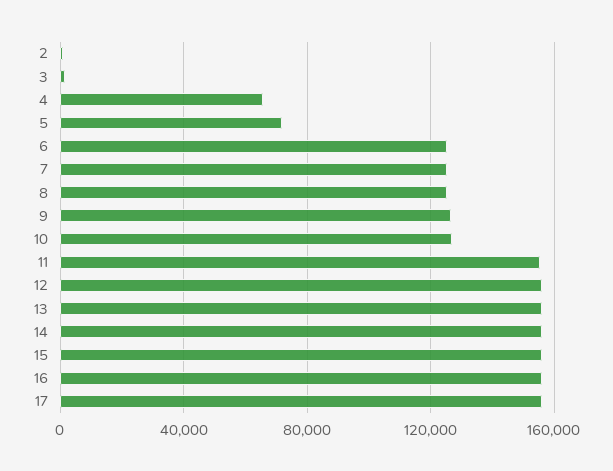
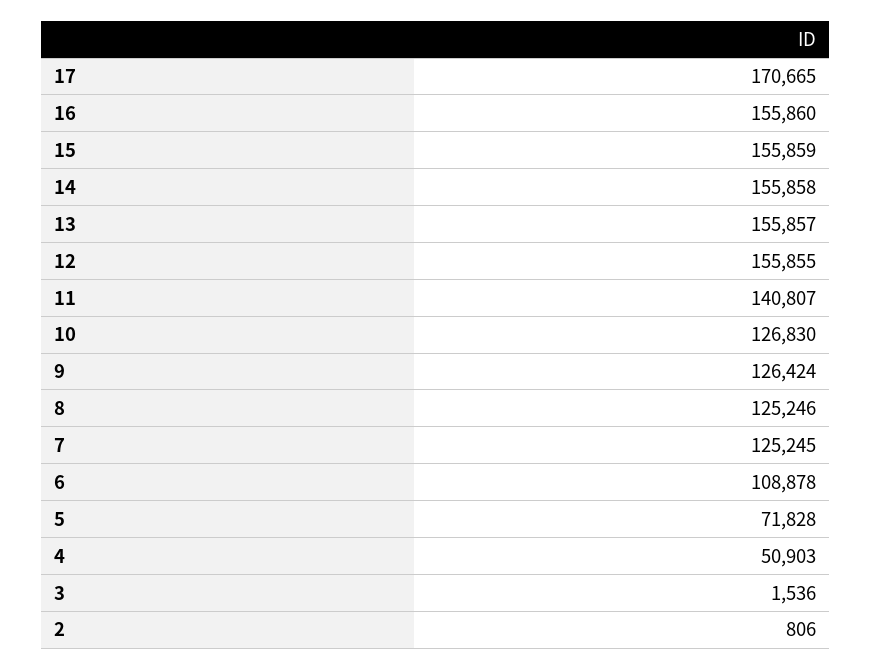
4: 65000 -> 50903
6: 125000 -> 108878
11: 155000 -> 140807
17: 155000 -> 170665

